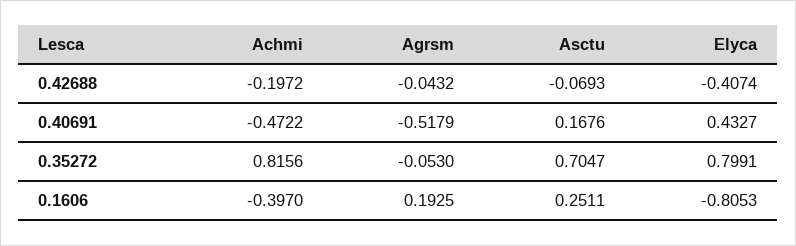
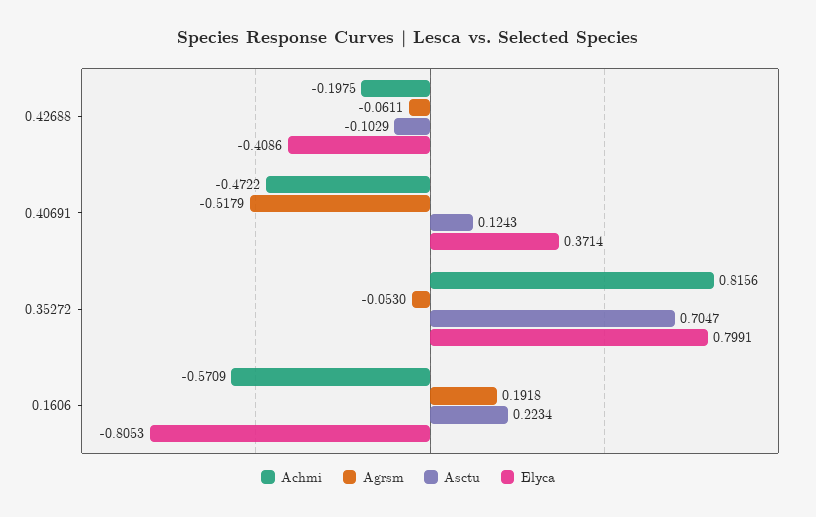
Achmi, 0.42688: -0.1972 -> -0.1975
Agrsm, 0.42688: -0.0432 -> -0.0611
Asctu, 0.42688: -0.0693 -> -0.1029
Elyca, 0.42688: -0.4074 -> -0.4086
Asctu, 0.40691: 0.1676 -> 0.1243
Elyca, 0.40691: 0.4327 -> 0.3714
Achmi, 0.1606: -0.397 -> -0.5709
Agrsm, 0.1606: 0.1925 -> 0.1918
Asctu, 0.1606: 0.2511 -> 0.2234

